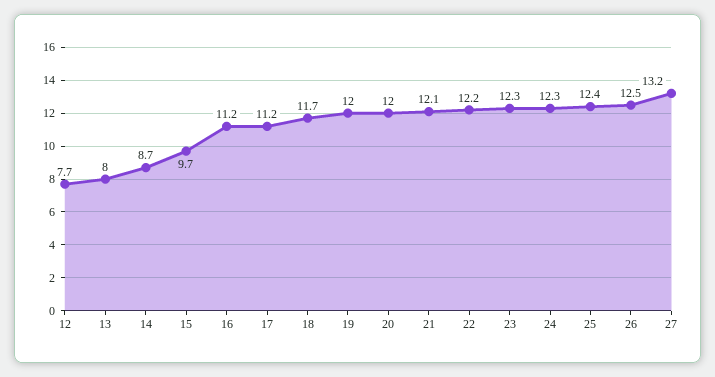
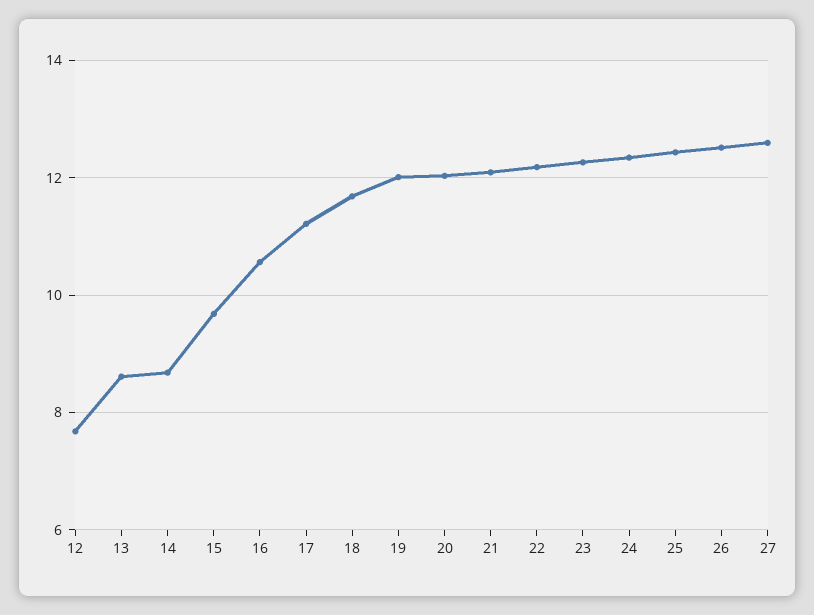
13: 8 -> 8.6
16: 11.2 -> 10.6
27: 13.2 -> 12.6

